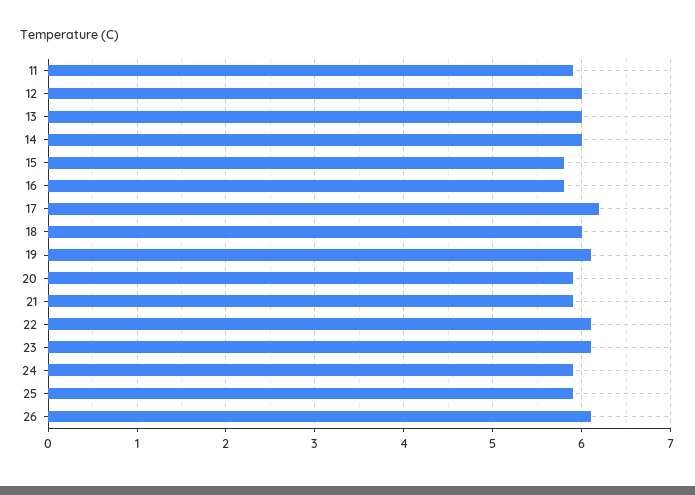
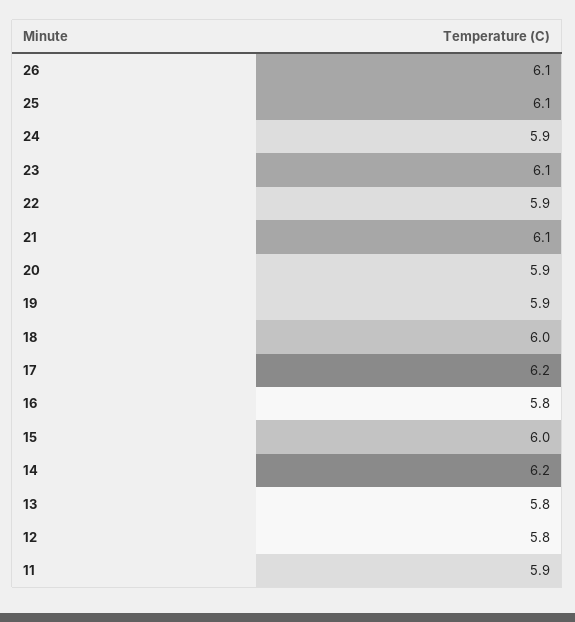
12: 6 -> 5.8
13: 6 -> 5.8
14: 6 -> 6.2
15: 5.8 -> 6
19: 6.1 -> 5.9
21: 5.9 -> 6.1
22: 6.1 -> 5.9
25: 5.9 -> 6.1

